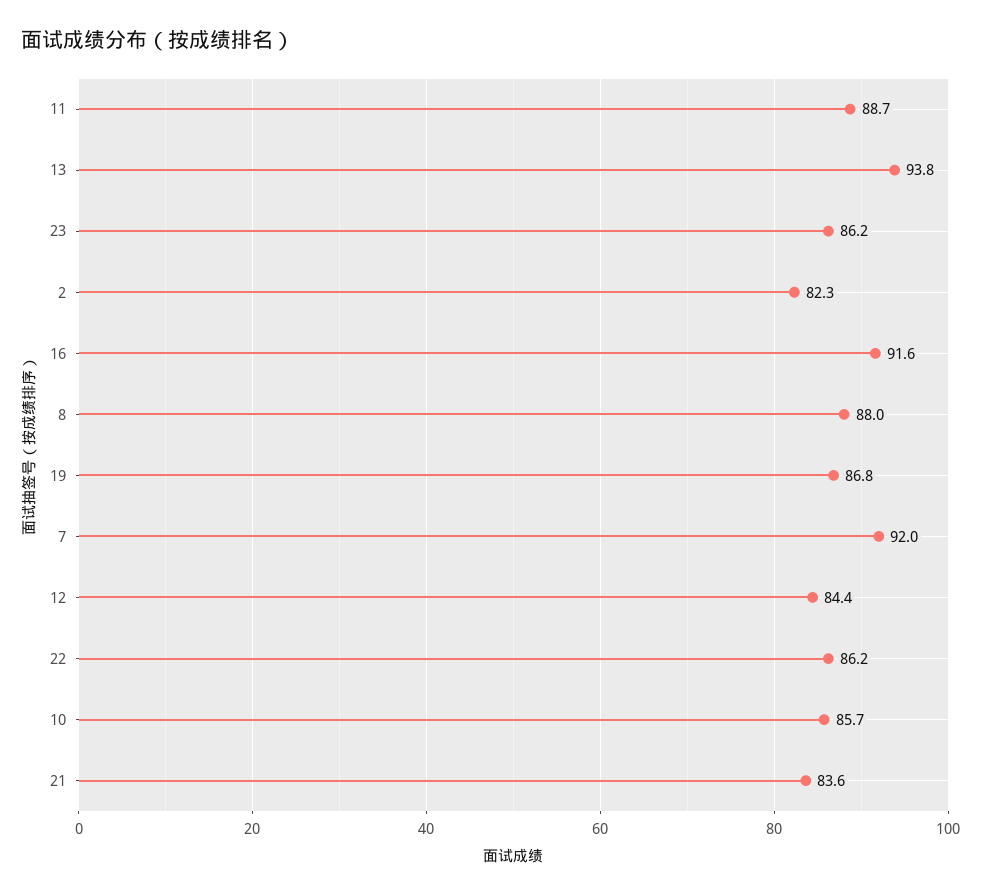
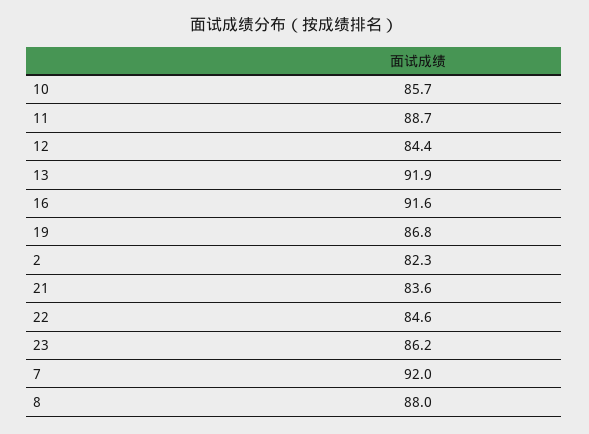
13: 93.8 -> 91.9
22: 86.2 -> 84.6

